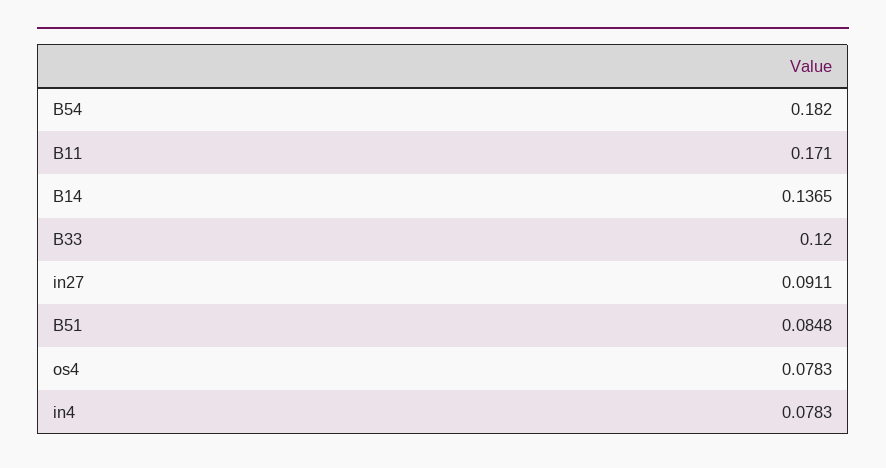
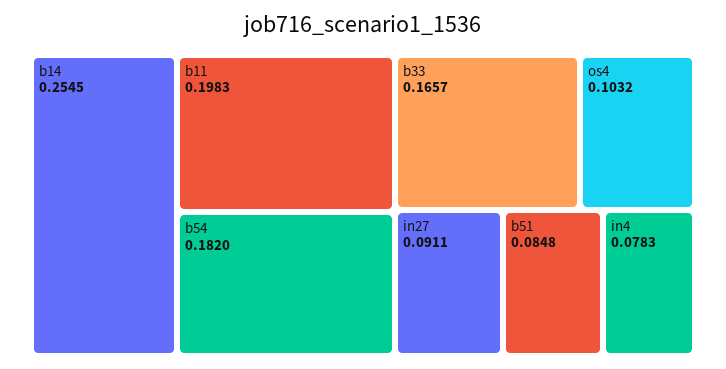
B11: 0.171 -> 0.1983
B14: 0.1365 -> 0.2545
B33: 0.12 -> 0.1657
os4: 0.0783 -> 0.1032

